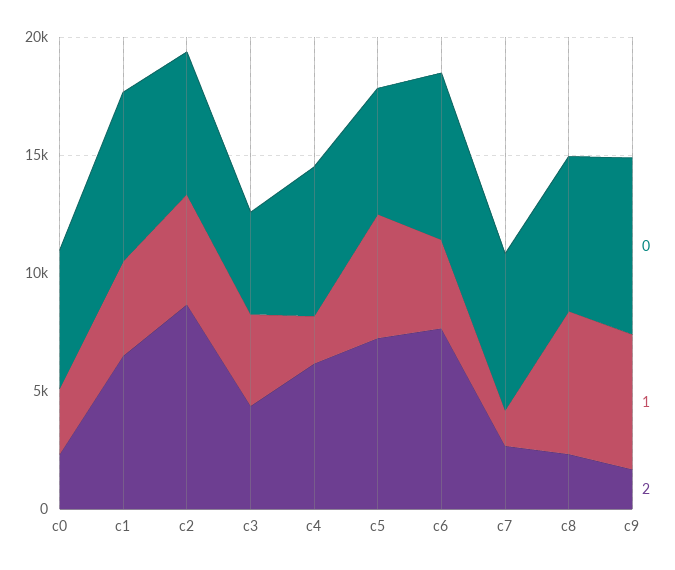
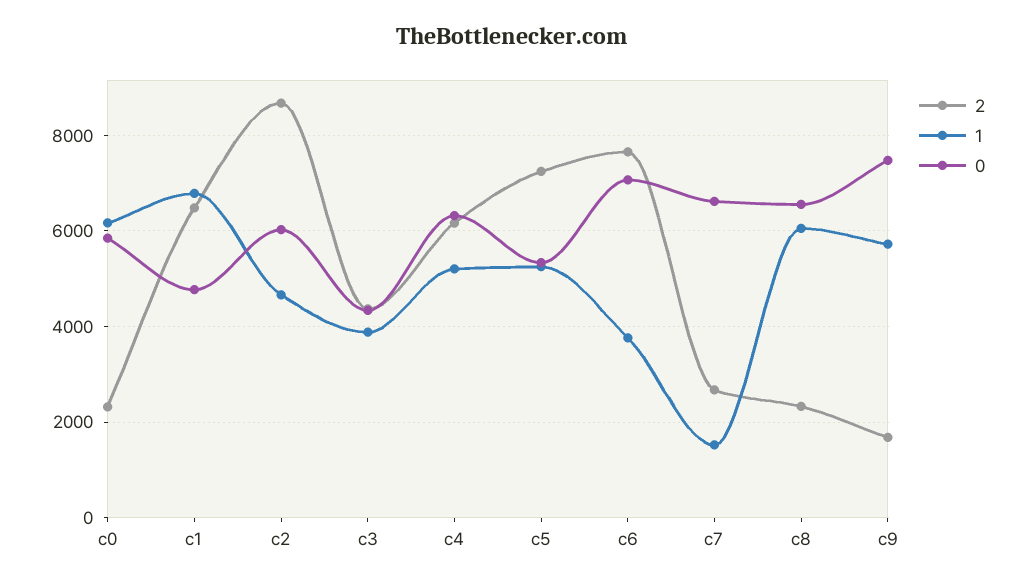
1, c0: 3000 -> 6200
0, c1: 7000 -> 4800
1, c1: 4000 -> 6800
1, c4: 2000 -> 5200

